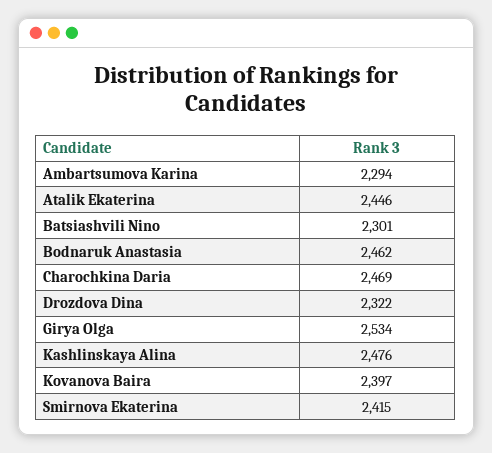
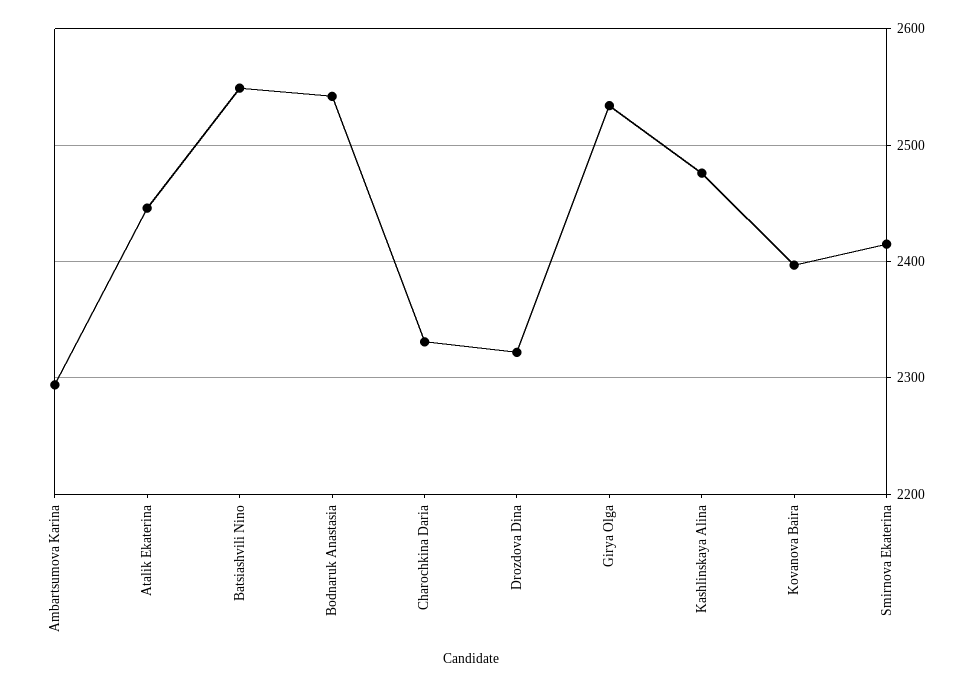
Batsiashvili Nino: 2301 -> 2550
Bodnaruk Anastasia: 2462 -> 2540
Charochkina Daria: 2469 -> 2330

